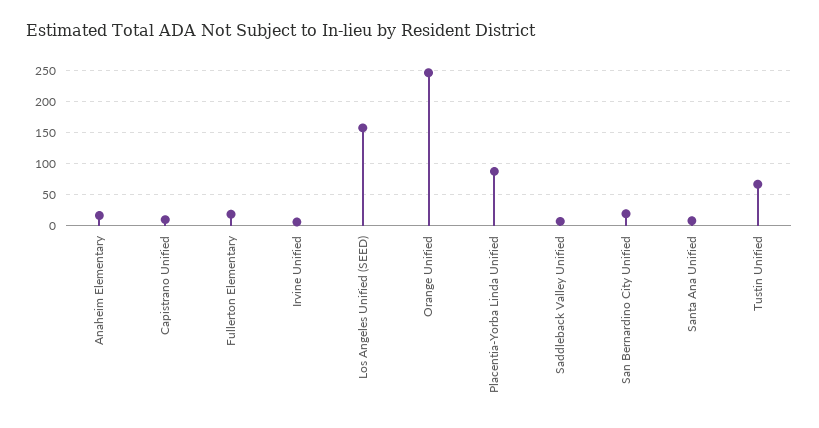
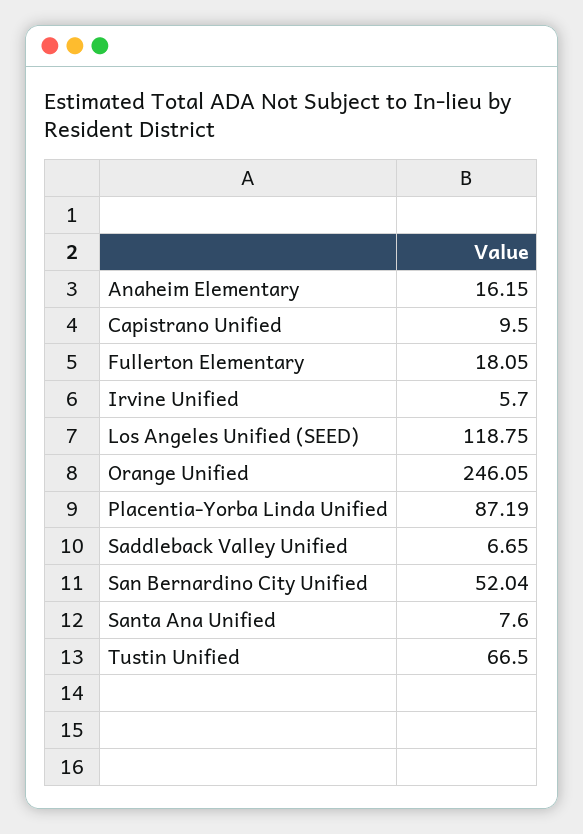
Los Angeles Unified (SEED): 160 -> 118.75
San Bernardino City Unified: 20 -> 52.04

